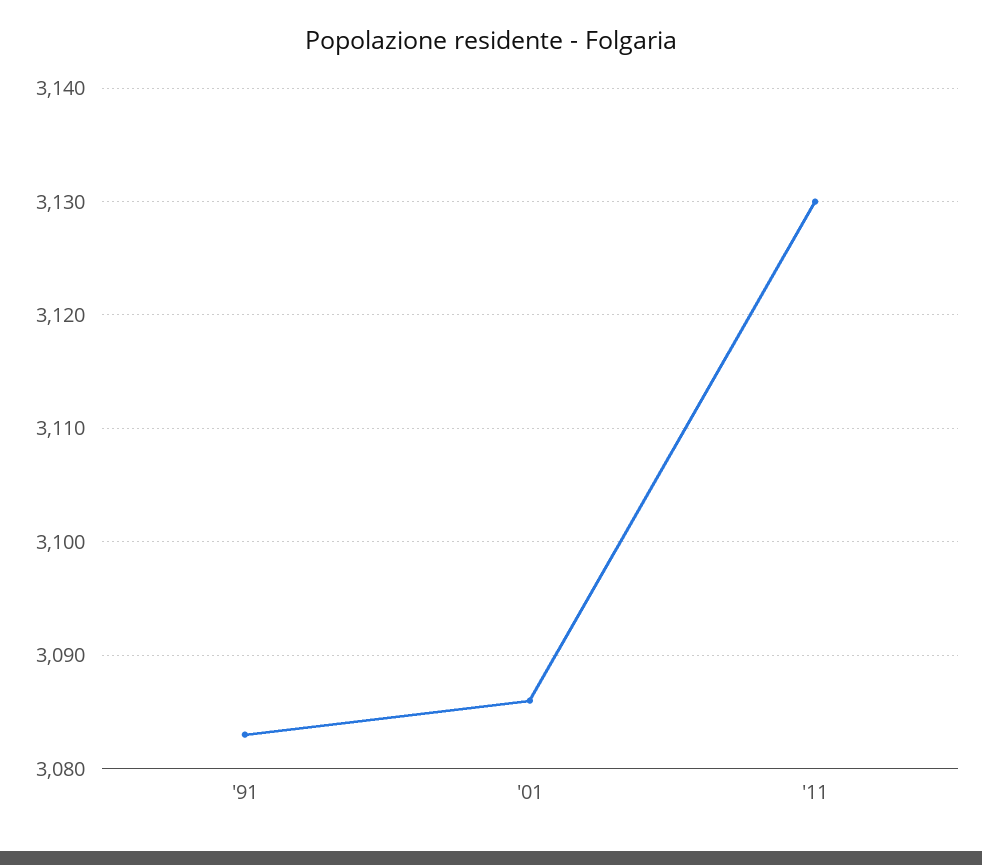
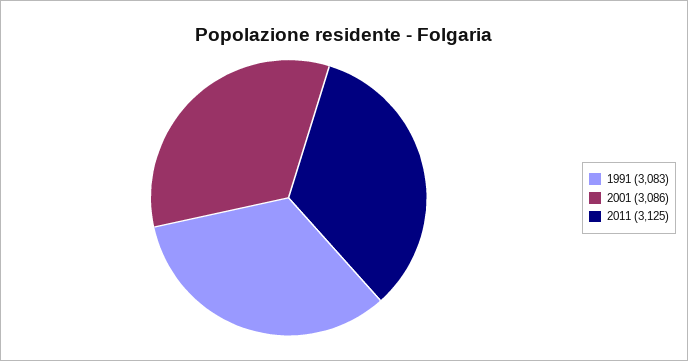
'11: 3130 -> 3125

